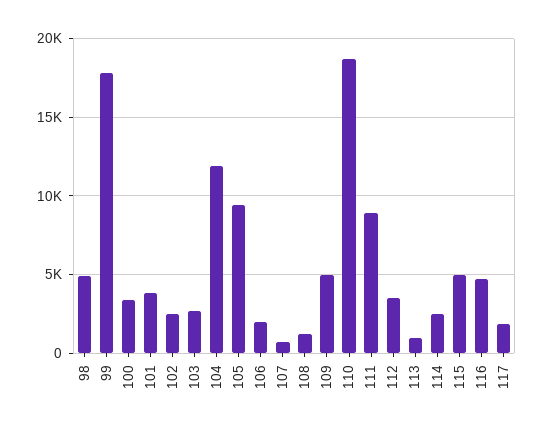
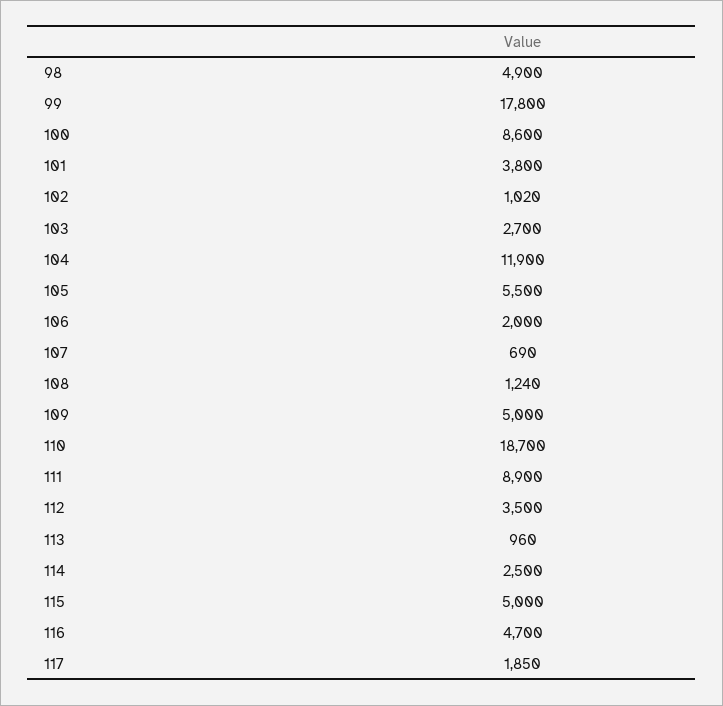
100: 3500 -> 8600
102: 2500 -> 1020
105: 9500 -> 5500

